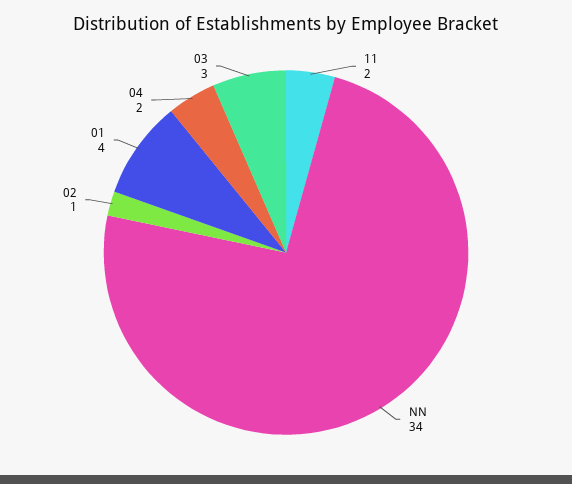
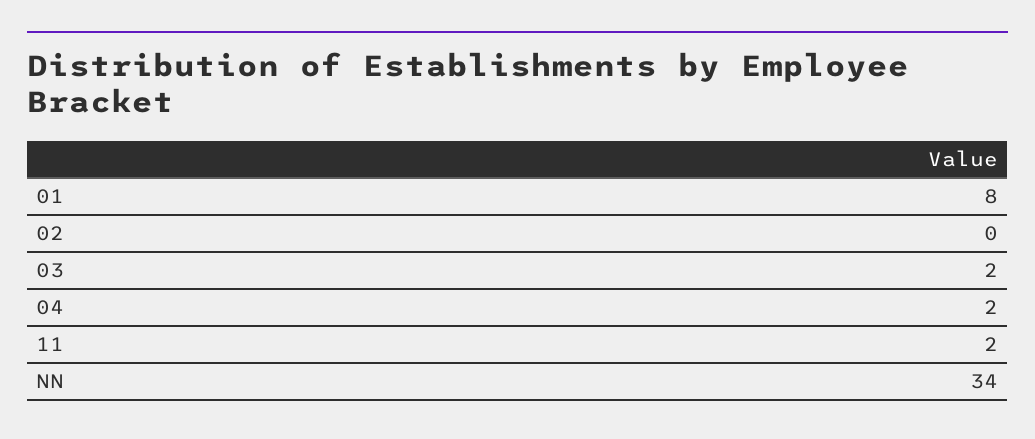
02: 1 -> 0
01: 4 -> 8
03: 3 -> 2

